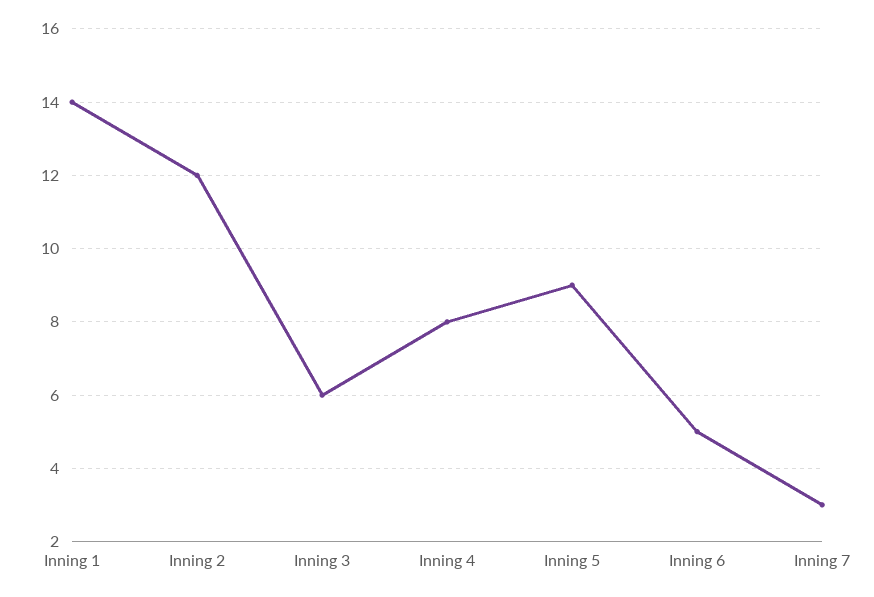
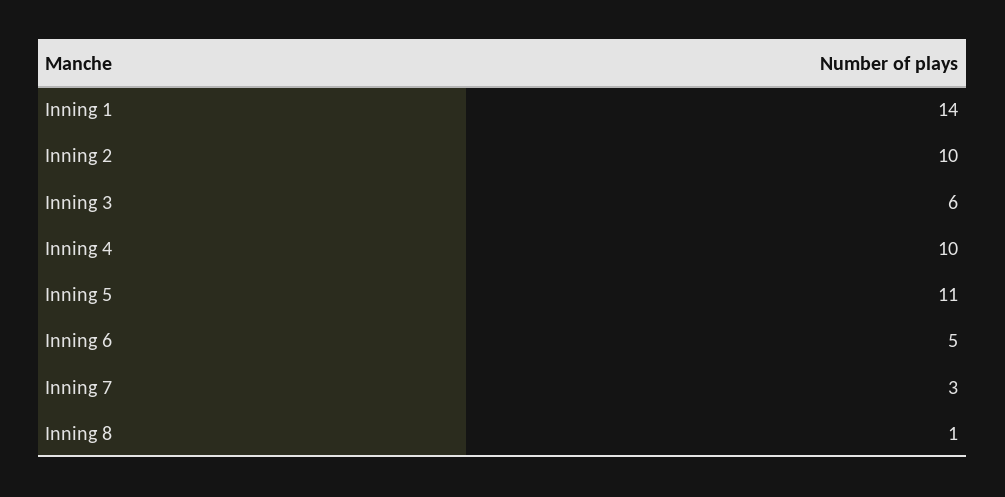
Inning 2: 12 -> 10
Inning 4: 8 -> 10
Inning 5: 9 -> 11
Inning 8: none -> 1

